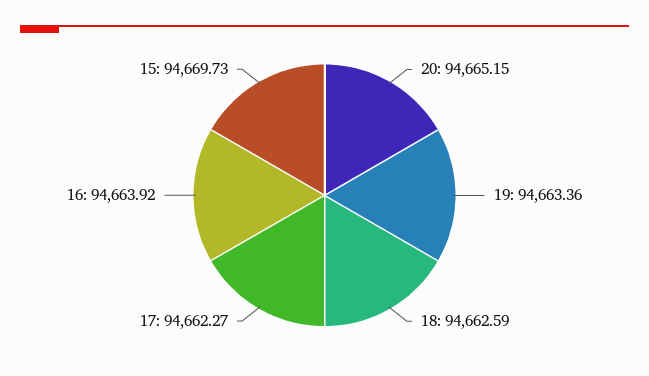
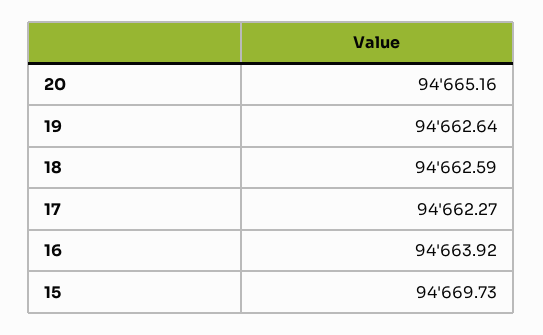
20: 94665.15 -> 94665.16
19: 94663.36 -> 94662.64

